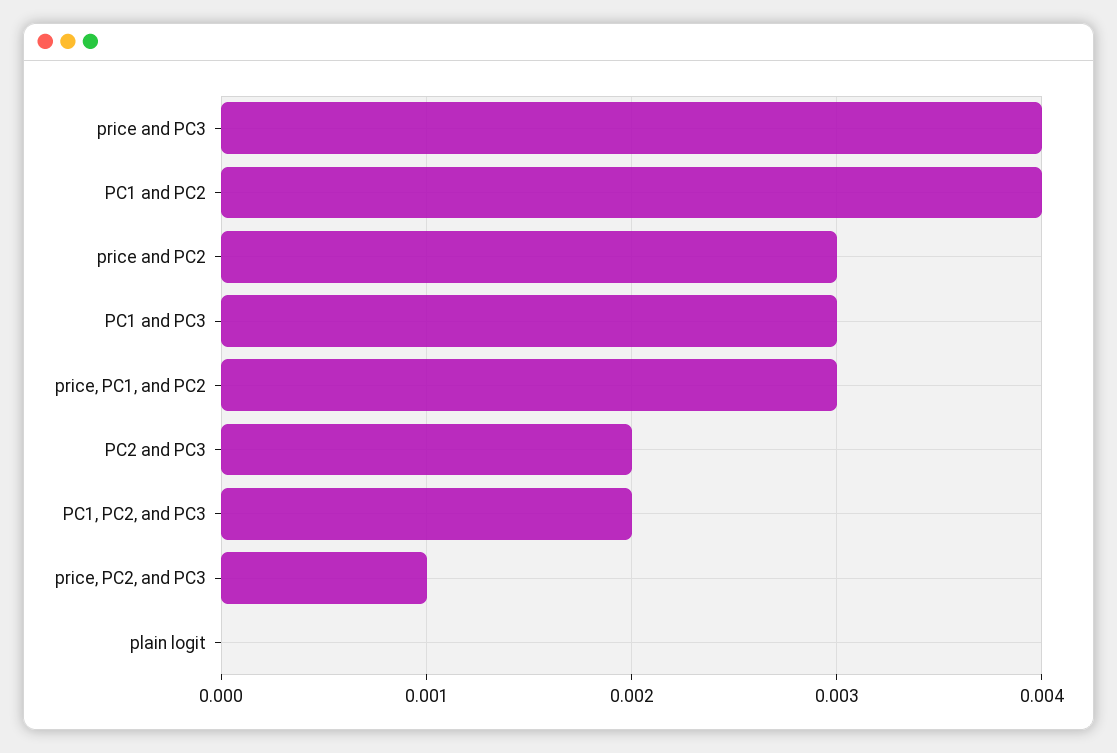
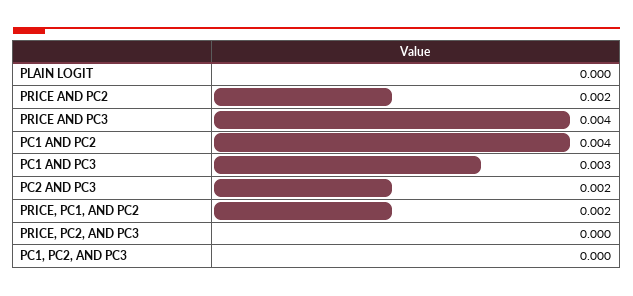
price and PC2: 0.003 -> 0.002
price, PC1, and PC2: 0.003 -> 0.002
PC1, PC2, and PC3: 0.002 -> 0
price, PC2, and PC3: 0.001 -> 0

